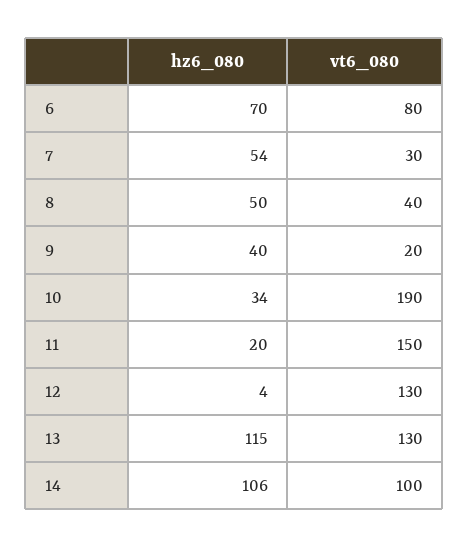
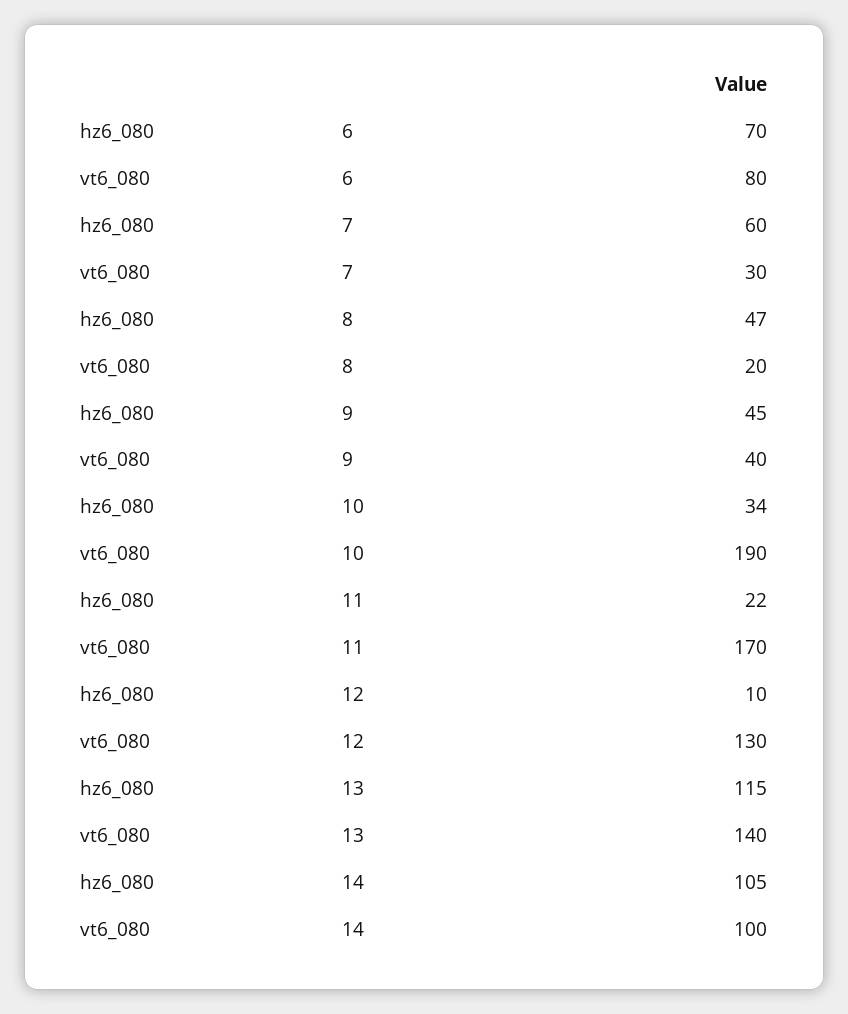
hz6_080, 7: 54 -> 60
hz6_080, 8: 50 -> 47
vt6_080, 8: 40 -> 20
hz6_080, 9: 40 -> 45
vt6_080, 9: 20 -> 40
hz6_080, 11: 20 -> 22
vt6_080, 11: 150 -> 170
hz6_080, 12: 4 -> 10
vt6_080, 13: 130 -> 140
hz6_080, 14: 106 -> 105

